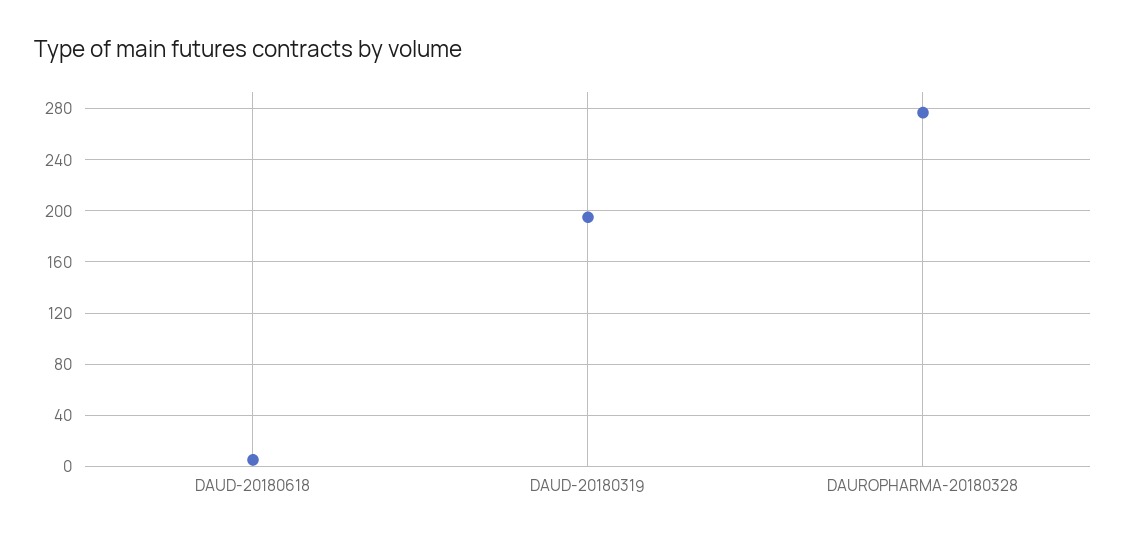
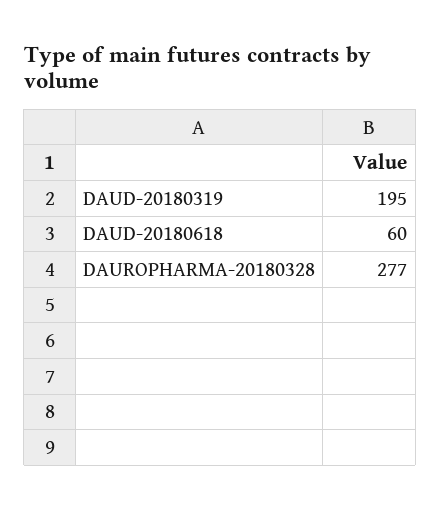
DAUD-20180618: 5 -> 60

